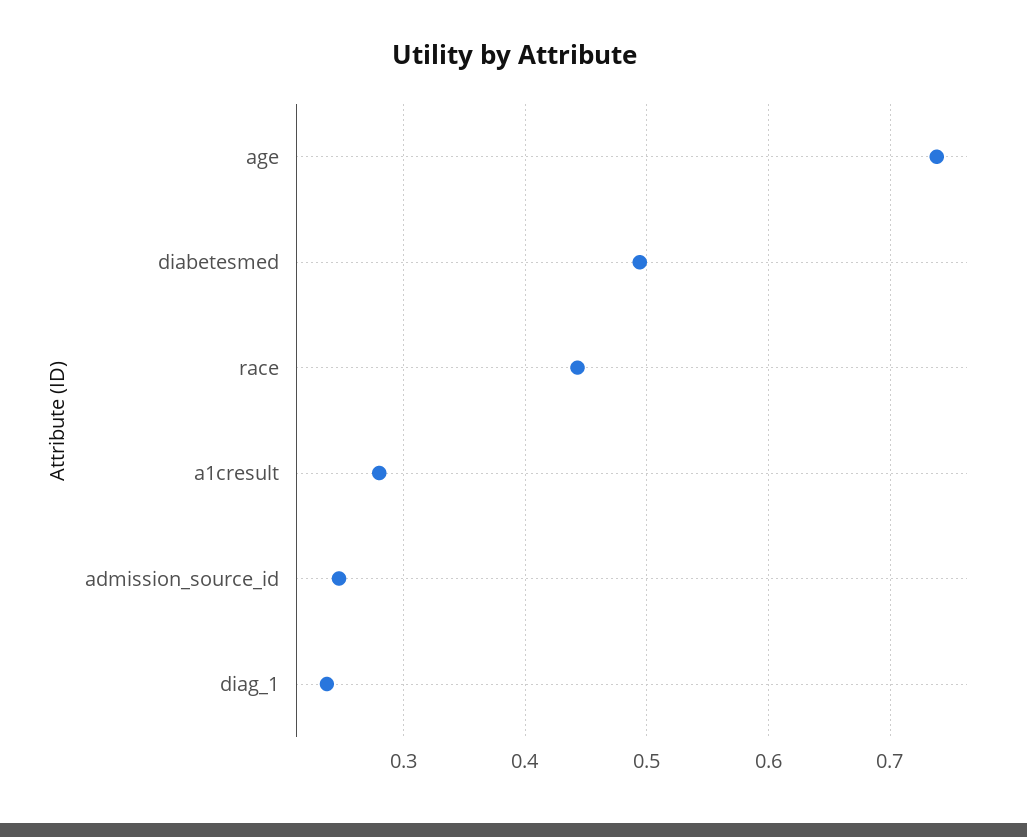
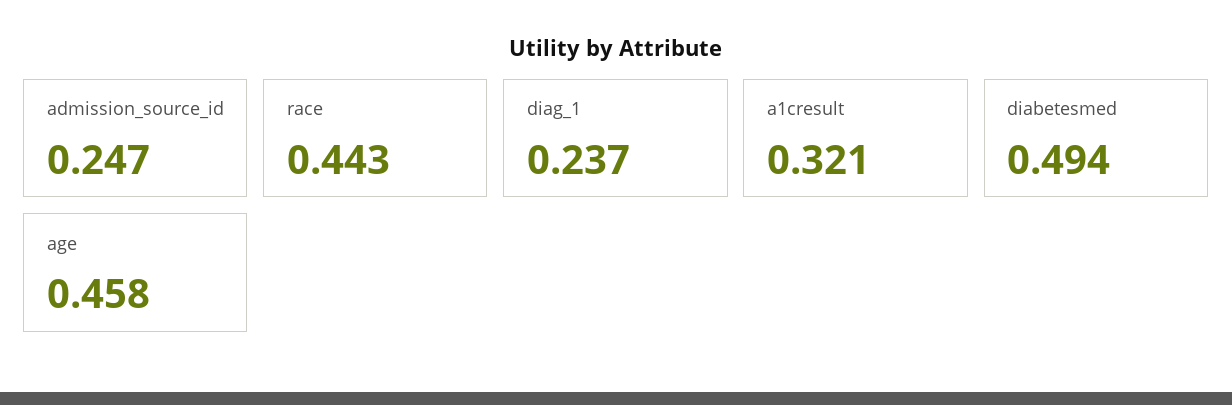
age: 0.74 -> 0.458
a1cresult: 0.28 -> 0.321

